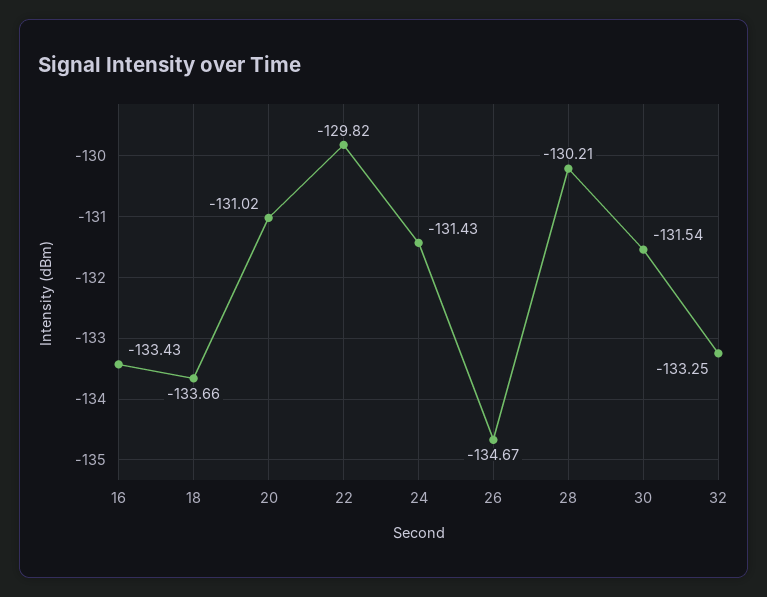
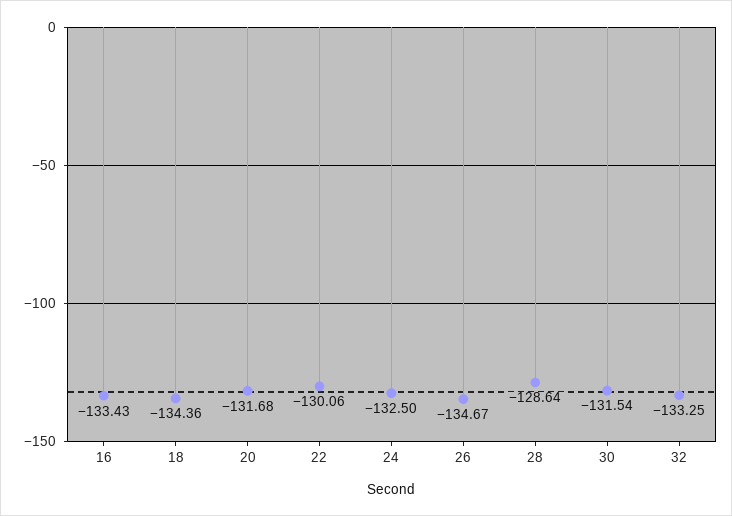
18: -133.66 -> -134.36
20: -131.02 -> -131.68
22: -129.82 -> -130.06
24: -131.43 -> -132.5
28: -130.21 -> -128.64

